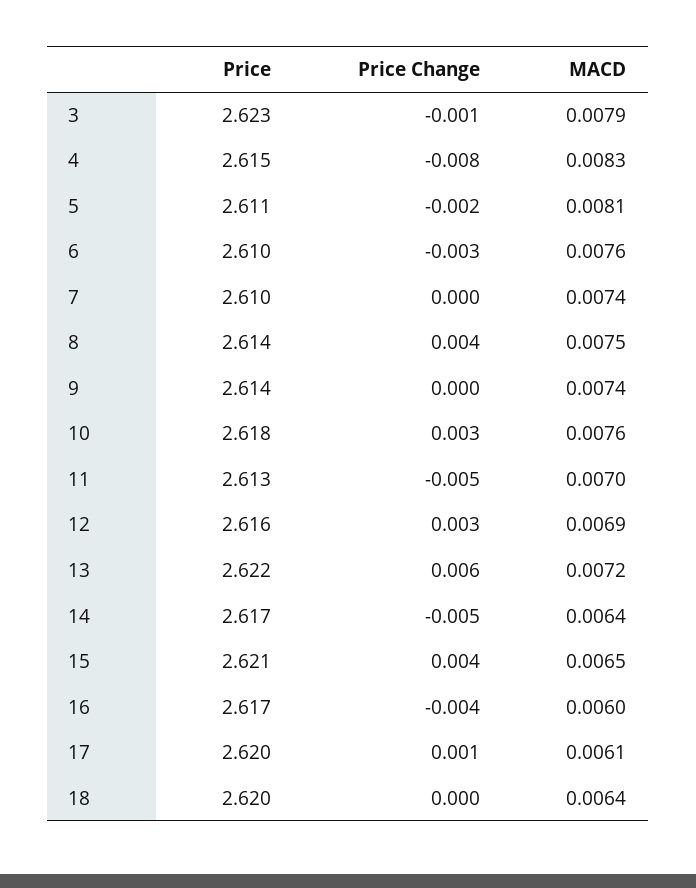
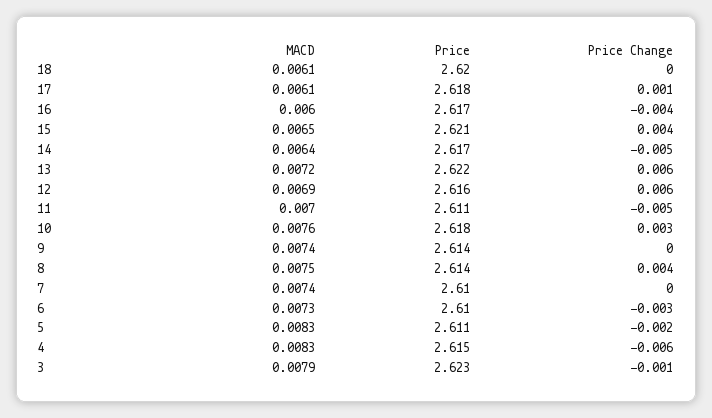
Price Change, 4: -0.008 -> -0.006
MACD, 5: 0.0081 -> 0.0083
MACD, 6: 0.0076 -> 0.0073
Price, 11: 2.613 -> 2.611
Price Change, 12: 0.003 -> 0.006
Price, 17: 2.62 -> 2.618
MACD, 18: 0.0064 -> 0.0061

